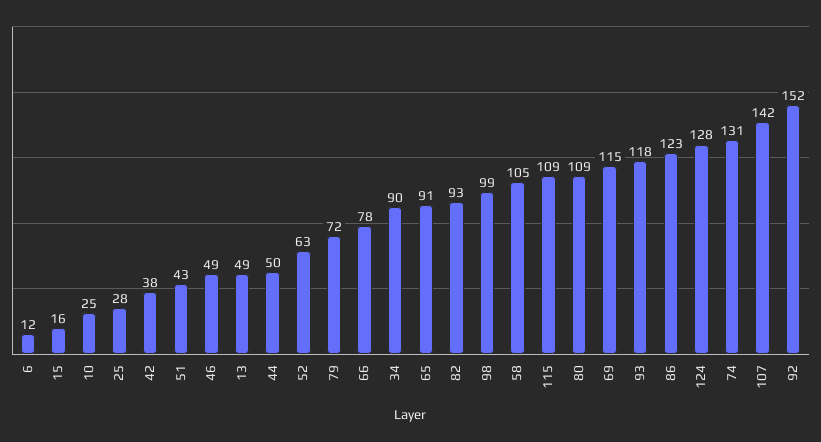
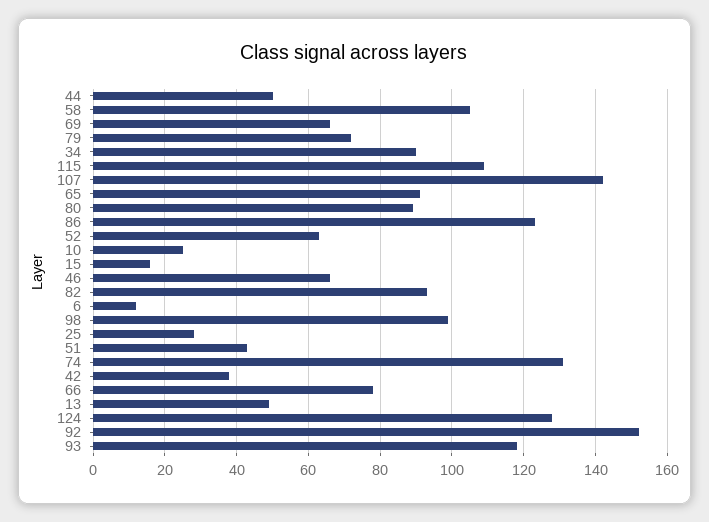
46: 49 -> 65
80: 109 -> 90
69: 115 -> 65

